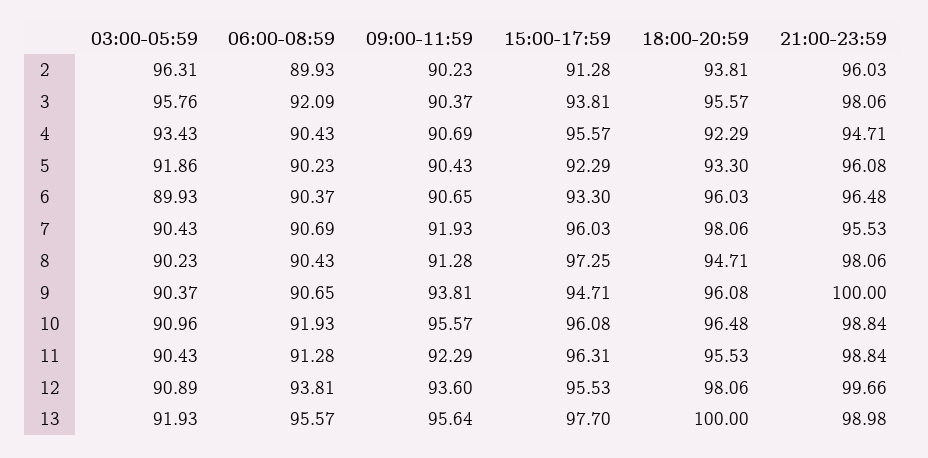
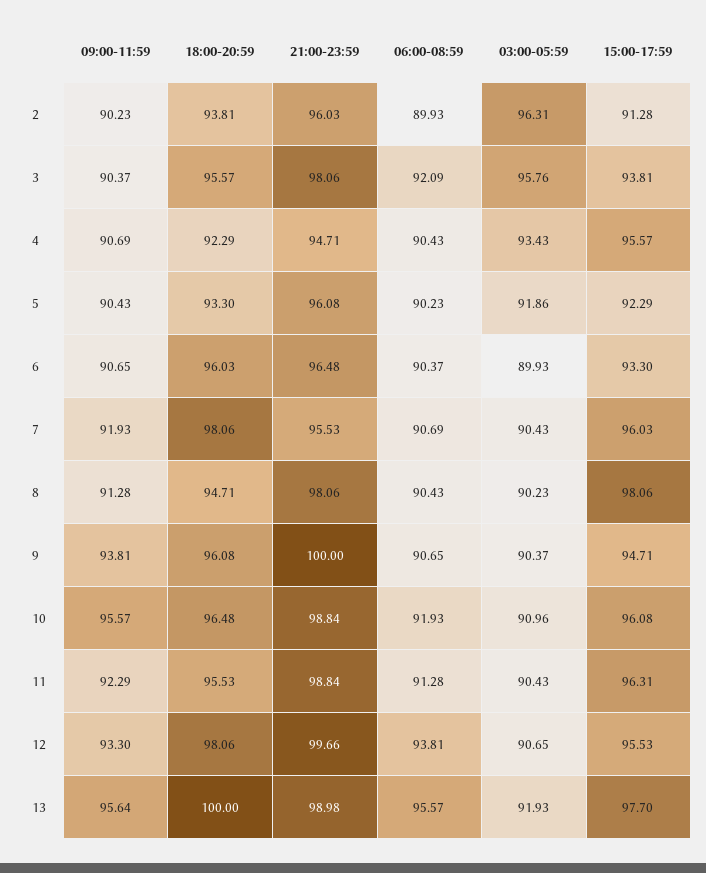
15:00-17:59, 8: 97.25 -> 98.06
03:00-05:59, 12: 90.89 -> 90.65
09:00-11:59, 12: 93.6 -> 93.3

